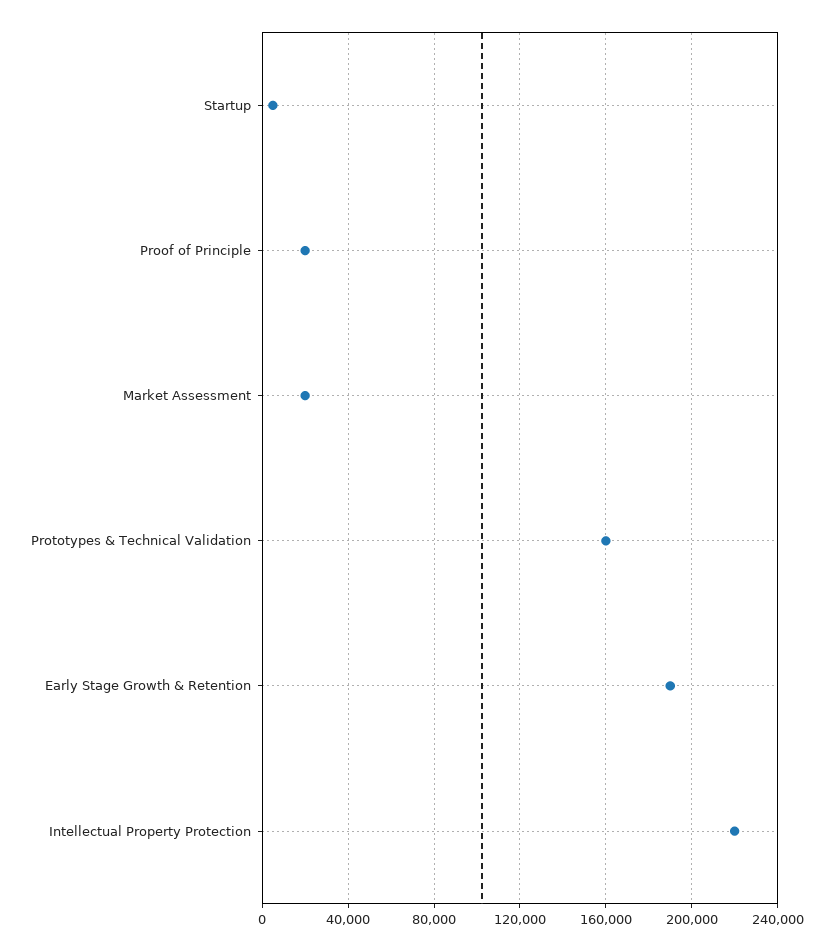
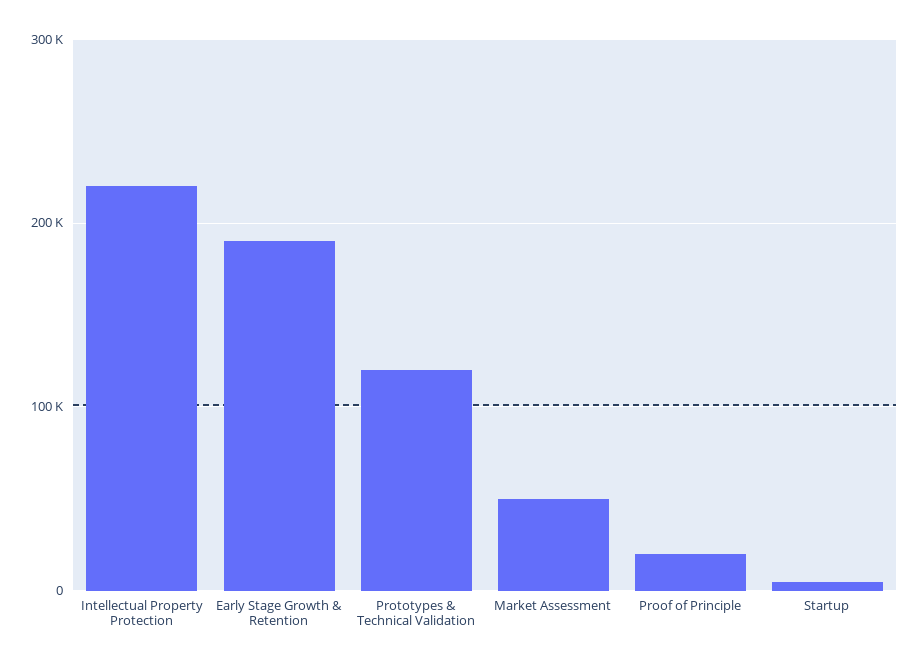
Market Assessment: 20000 -> 50000
Prototypes & Technical Validation: 160000 -> 120000

